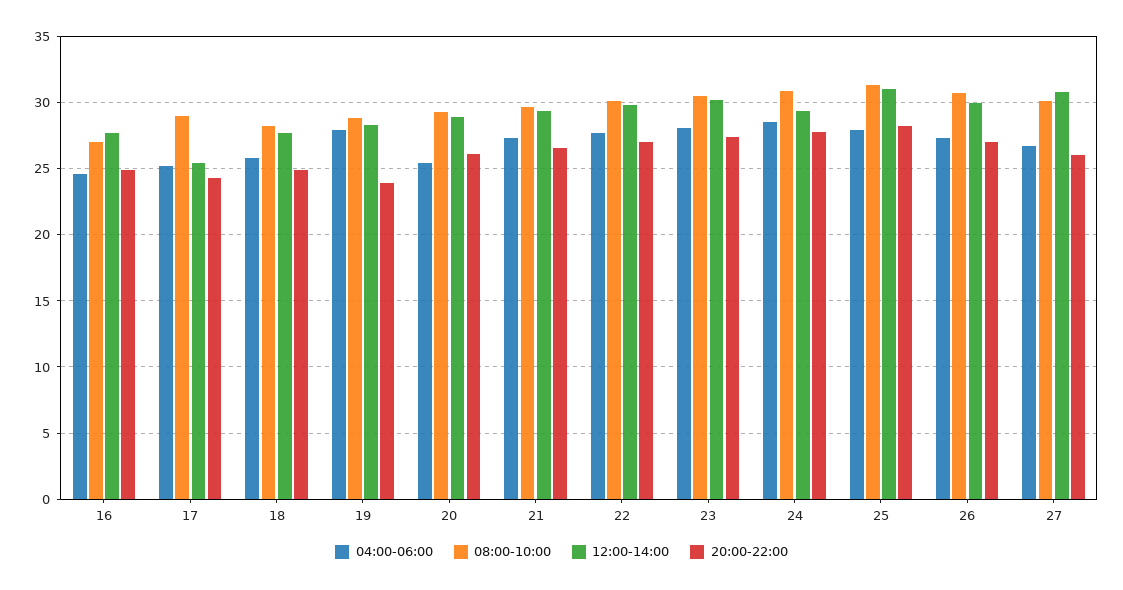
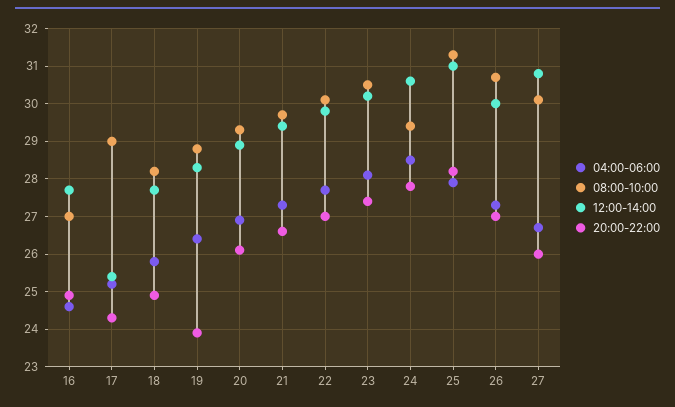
04:00-06:00, 19: 28 -> 26.5
04:00-06:00, 20: 25.5 -> 27
08:00-10:00, 24: 31 -> 29.5
12:00-14:00, 24: 29.5 -> 30.5

